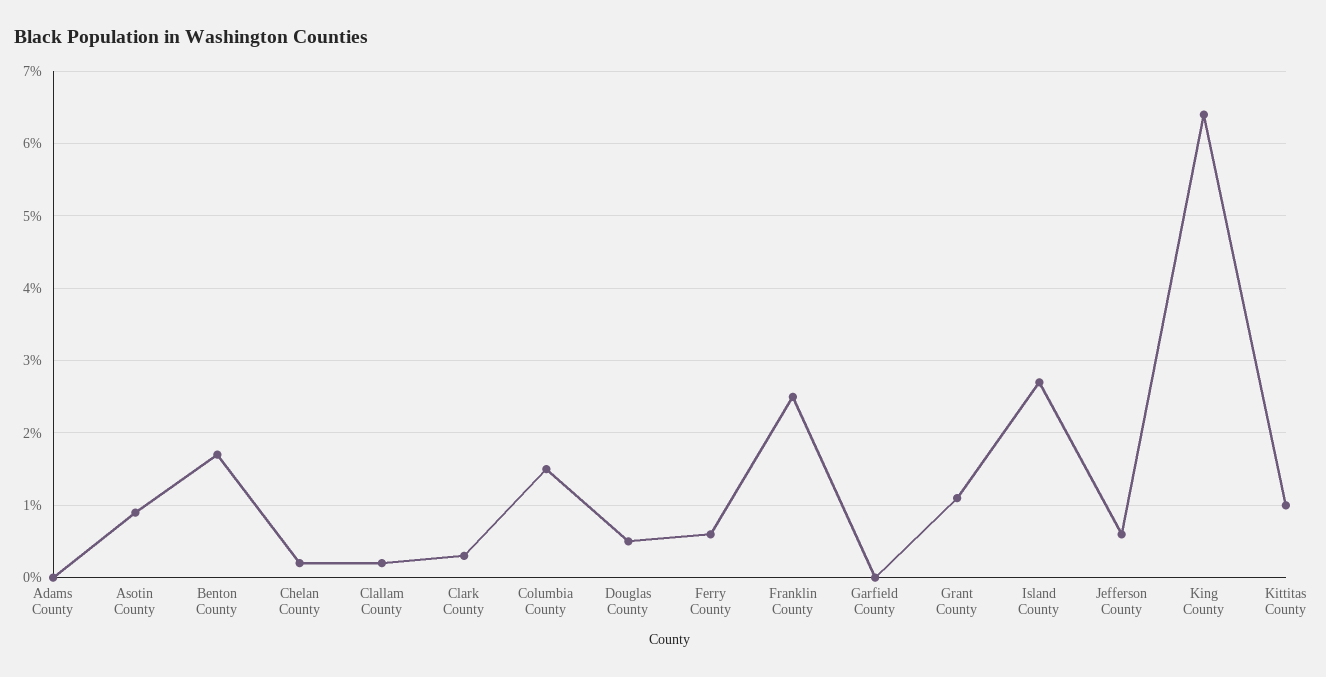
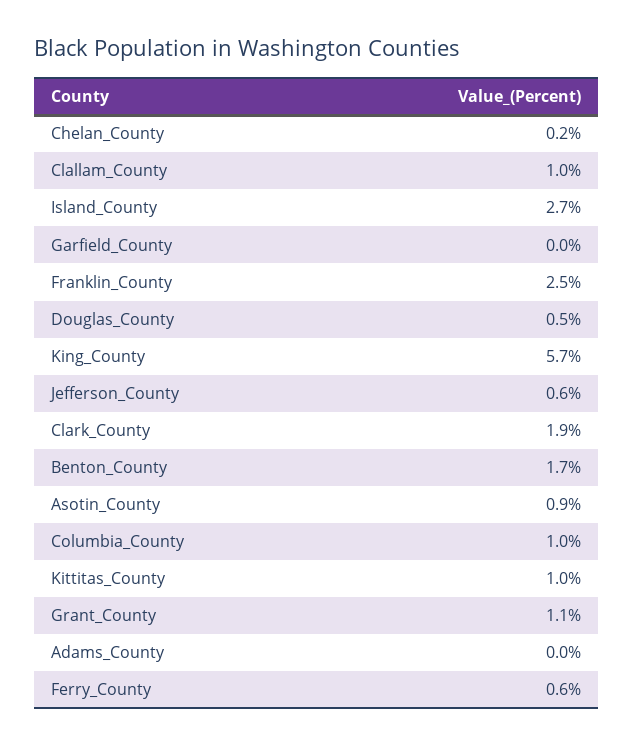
Clallam County: 0.2 -> 1
Clark County: 0.3 -> 1.9
Columbia County: 1.5 -> 1
King County: 6.4 -> 5.7

